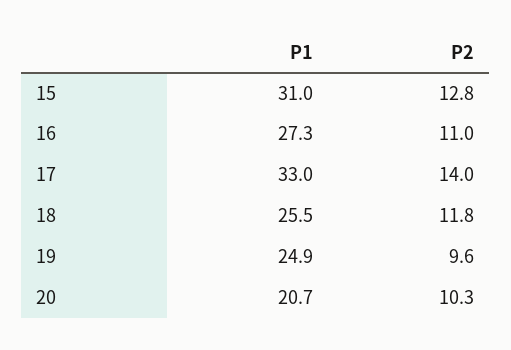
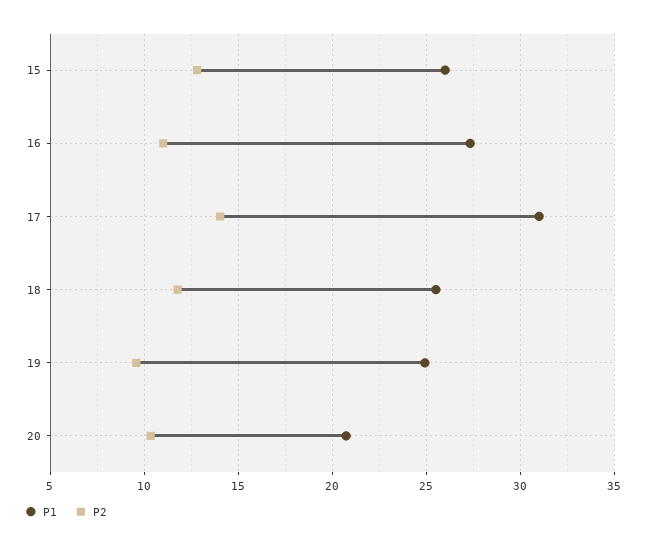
P1, 15: 31 -> 26
P1, 17: 33 -> 31

